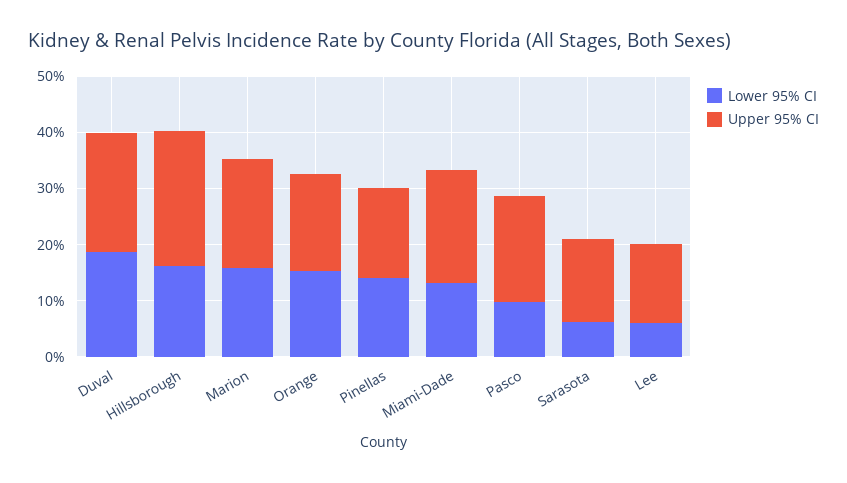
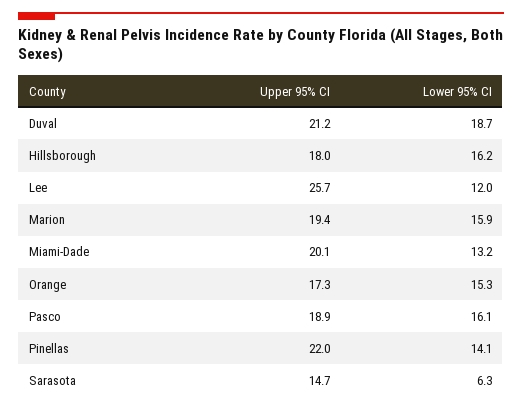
Upper 95% CI, Hillsborough: 24 -> 18
Upper 95% CI, Pinellas: 16 -> 22
Lower 95% CI, Pasco: 10 -> 16.1
Lower 95% CI, Lee: 6 -> 12
Upper 95% CI, Lee: 14 -> 25.7

